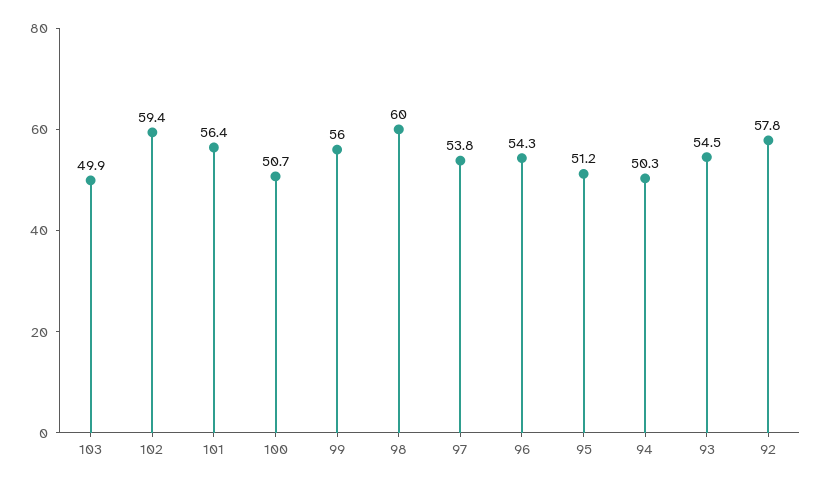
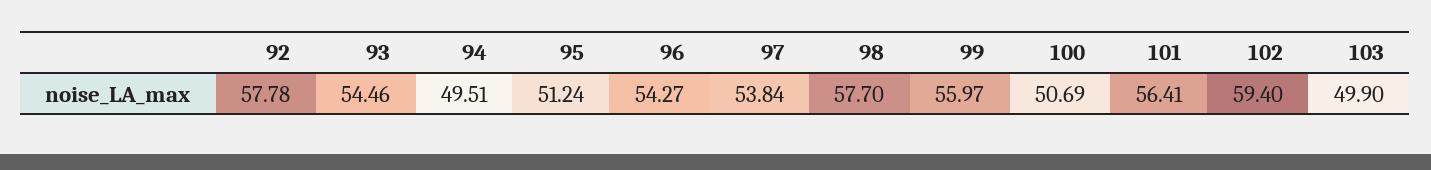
98: 60 -> 57.7
94: 50.3 -> 49.51

